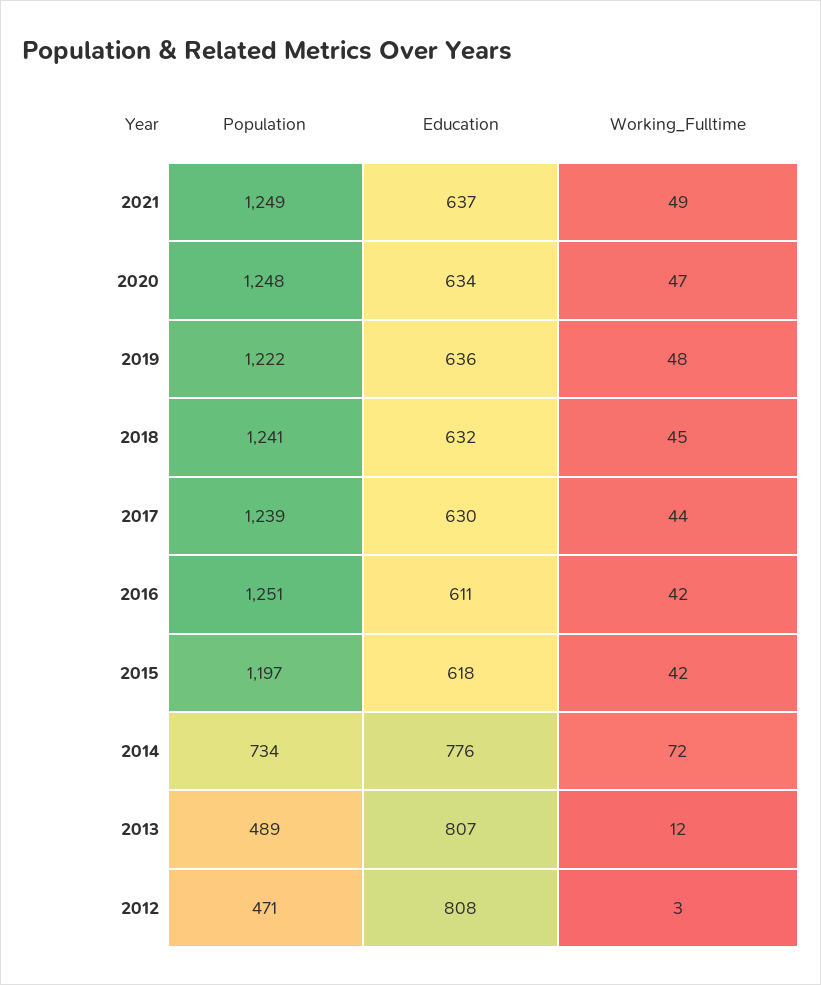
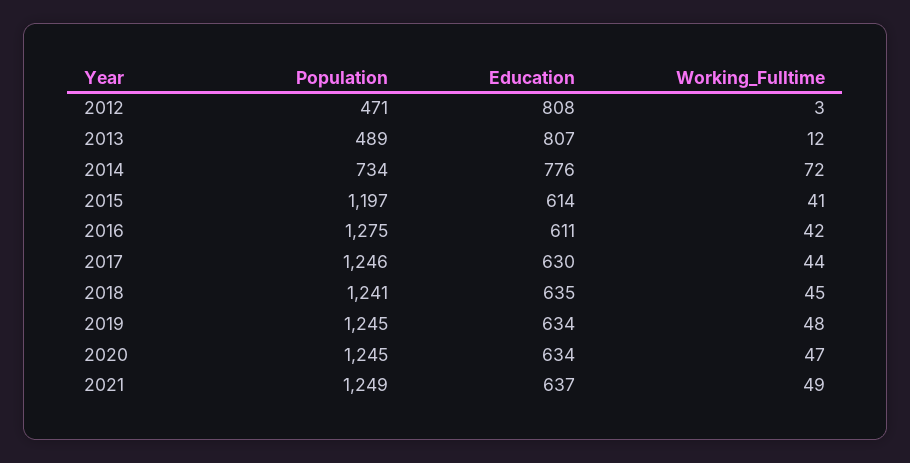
Population, 2020: 1248 -> 1245
Population, 2019: 1222 -> 1245
Education, 2019: 636 -> 634
Education, 2018: 632 -> 635
Population, 2017: 1239 -> 1246
Population, 2016: 1251 -> 1275
Education, 2015: 618 -> 614
Working_Fulltime, 2015: 42 -> 41

